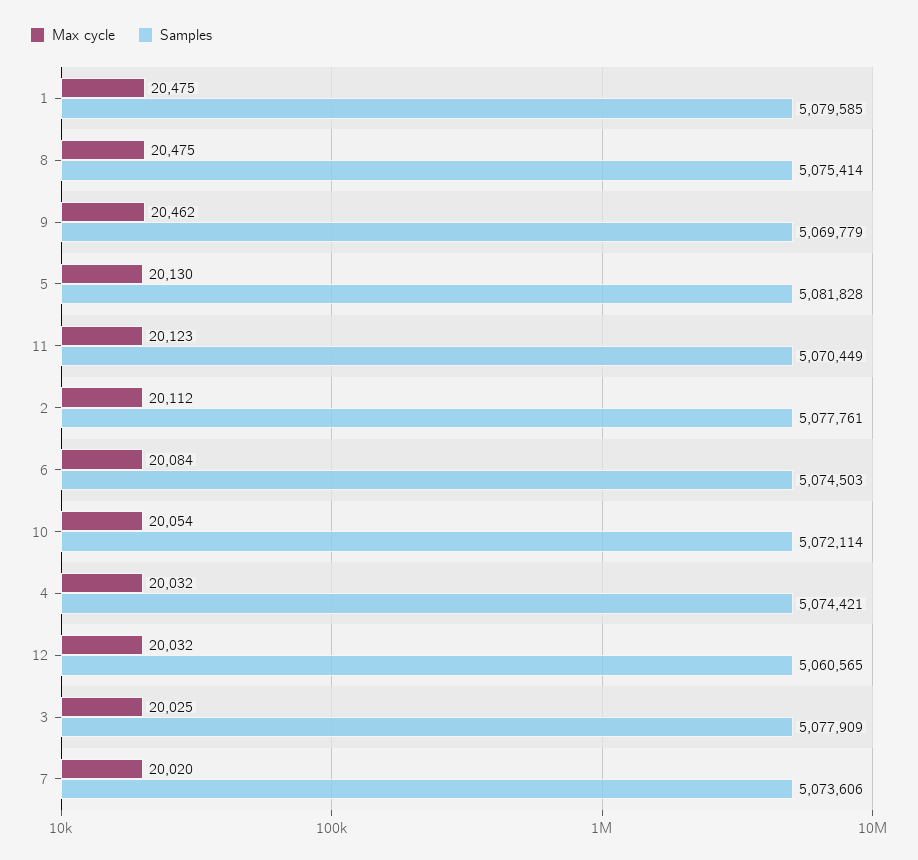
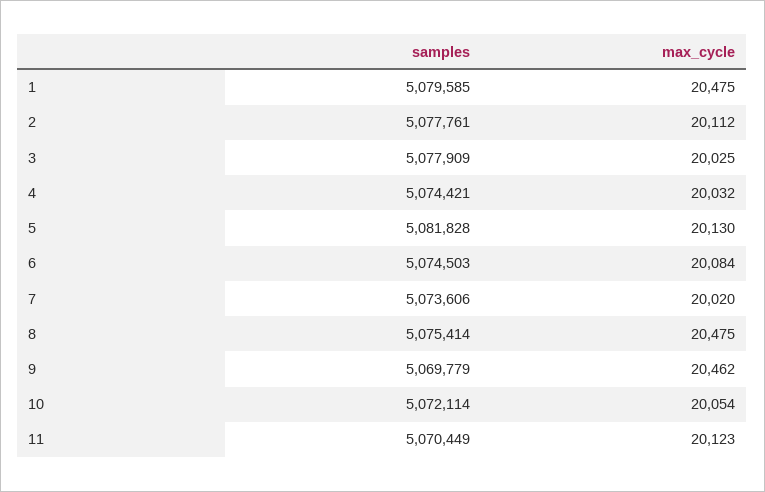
Max cycle, 12: 20032 -> none
Samples, 12: 5060565 -> none

